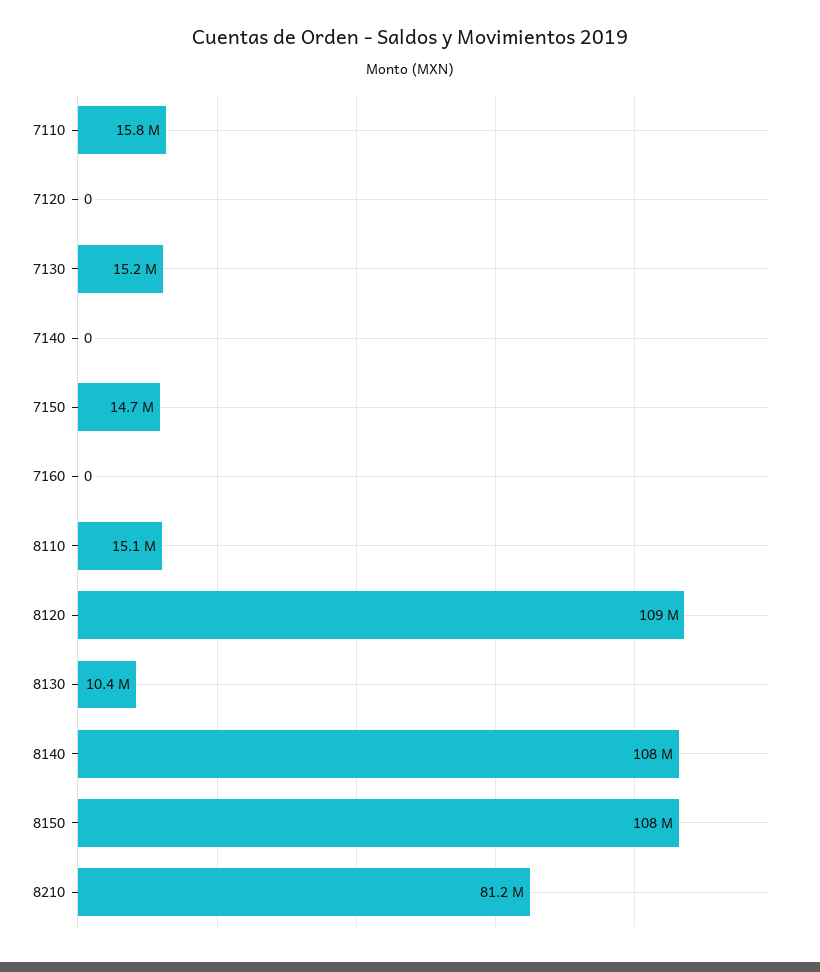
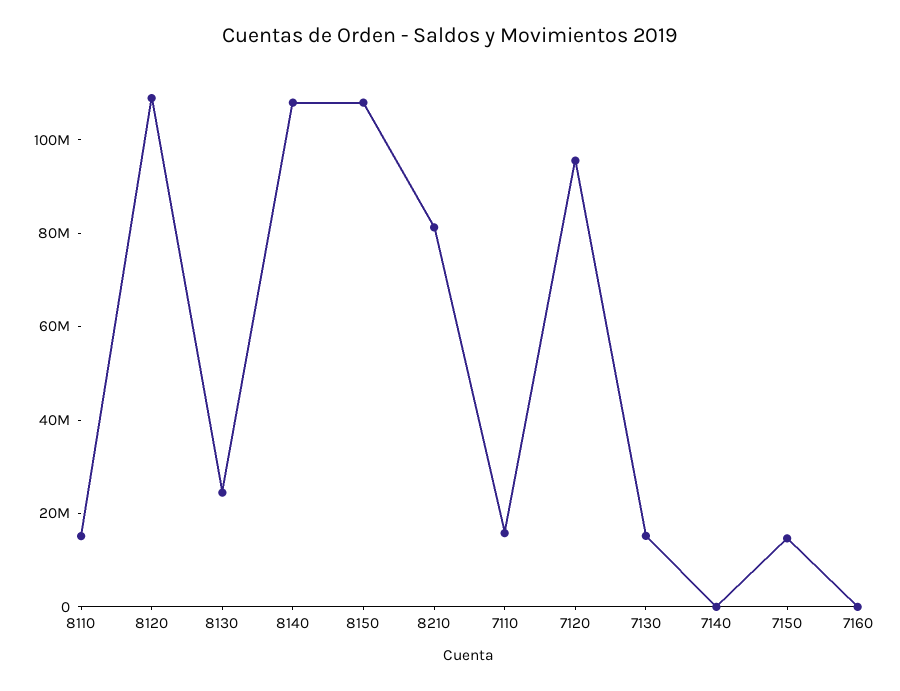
7120: 0 -> 95000000
8130: 10400000 -> 25000000

